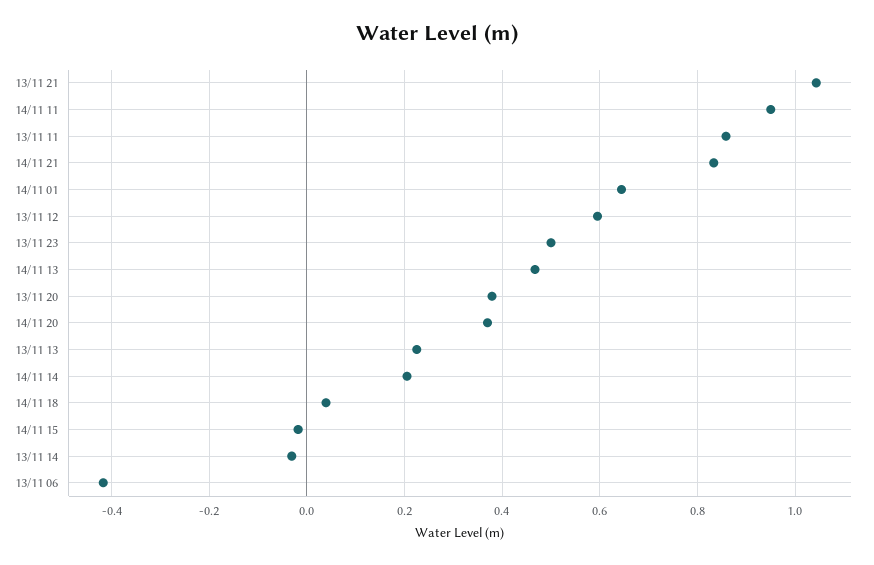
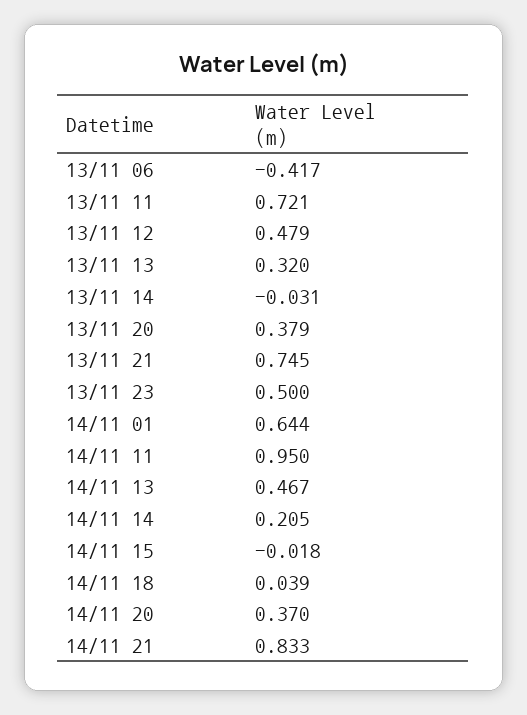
13/11 21: 1.04 -> 0.745
13/11 11: 0.86 -> 0.721
13/11 12: 0.6 -> 0.479
13/11 13: 0.22 -> 0.32

